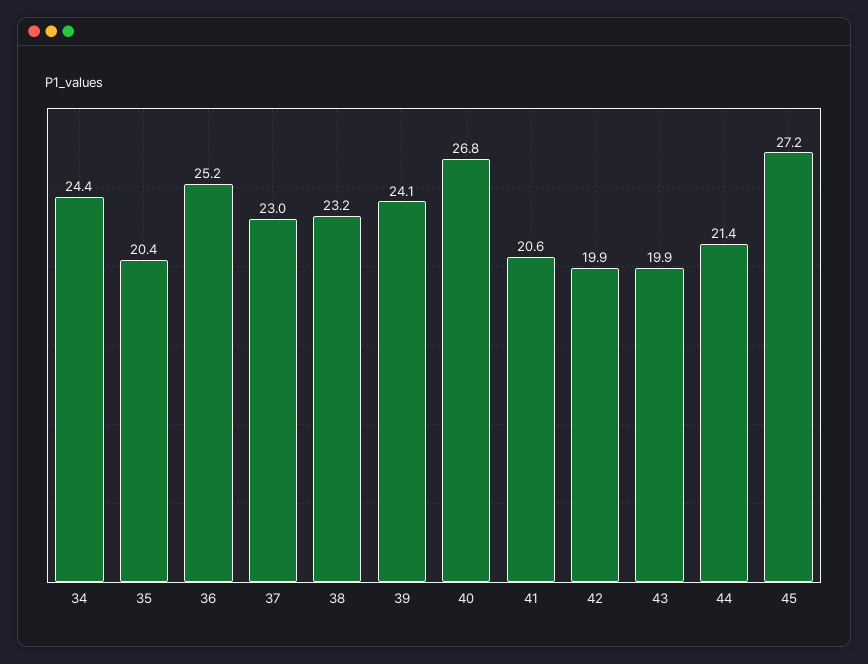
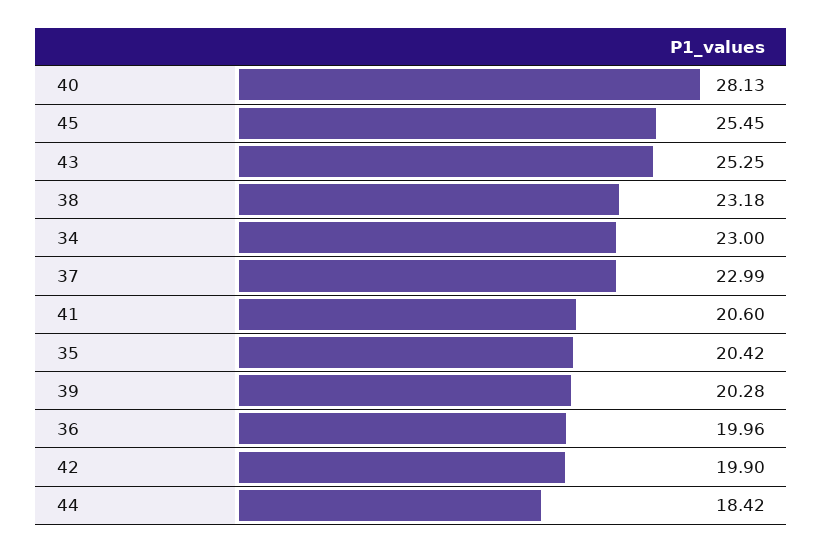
34: 24.4 -> 23
36: 25.2 -> 19.96
39: 24.1 -> 20.28
40: 26.8 -> 28.13
43: 19.9 -> 25.25
44: 21.4 -> 18.42
45: 27.2 -> 25.45

